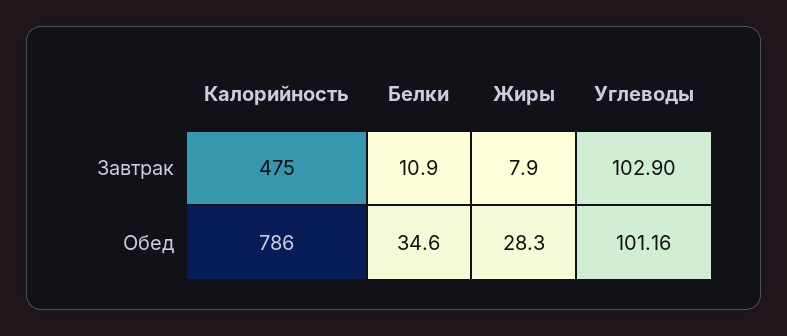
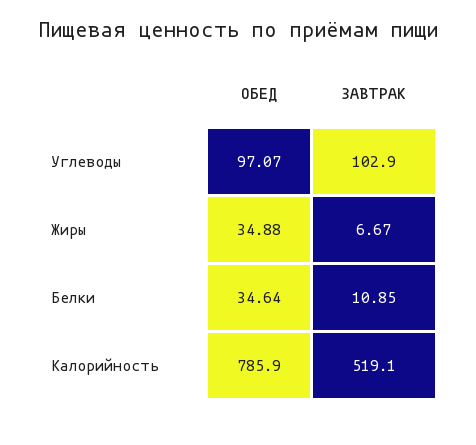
Калорийность, Завтрак: 475 -> 519.1
Жиры, Завтрак: 7.9 -> 6.67
Жиры, Обед: 28.3 -> 34.88
Углеводы, Обед: 101.16 -> 97.07

